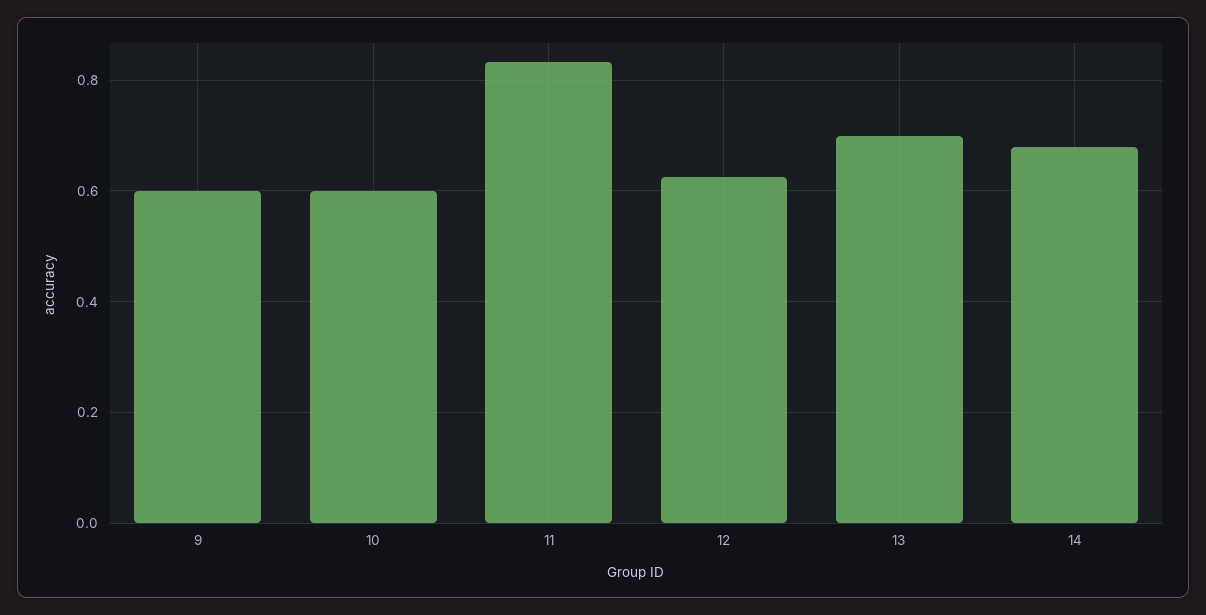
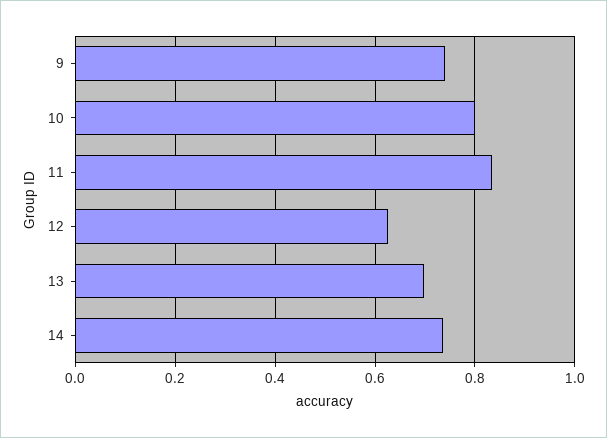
9: 0.6 -> 0.74
10: 0.6 -> 0.8
14: 0.68 -> 0.74

